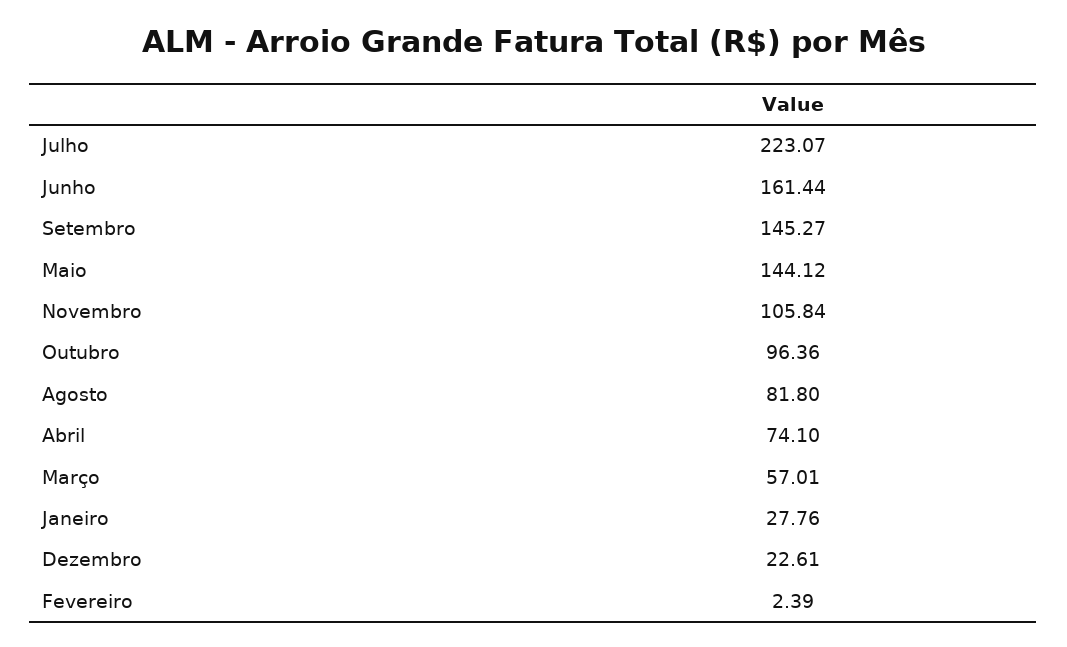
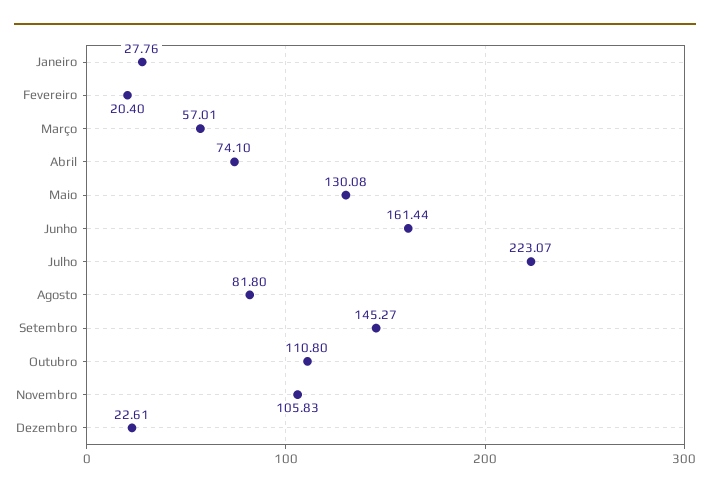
Maio: 144.12 -> 130.08
Novembro: 105.84 -> 105.83
Outubro: 96.36 -> 110.8
Fevereiro: 2.39 -> 20.4

